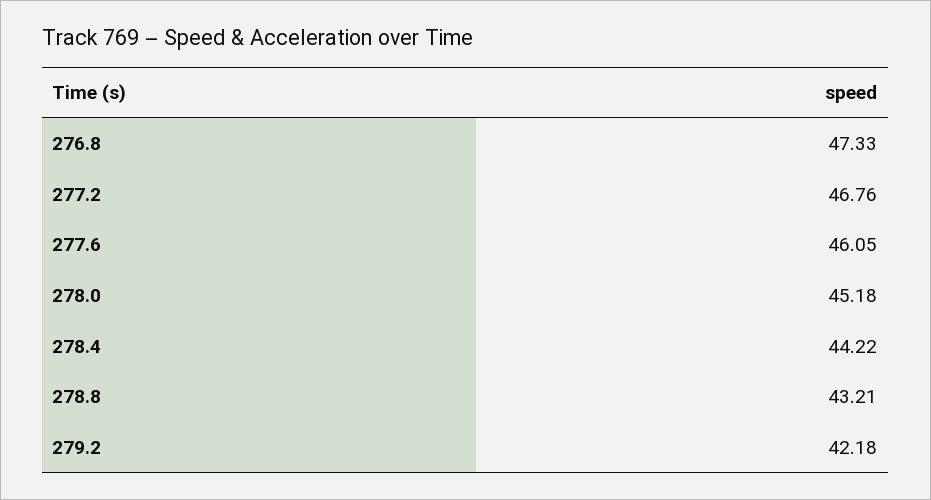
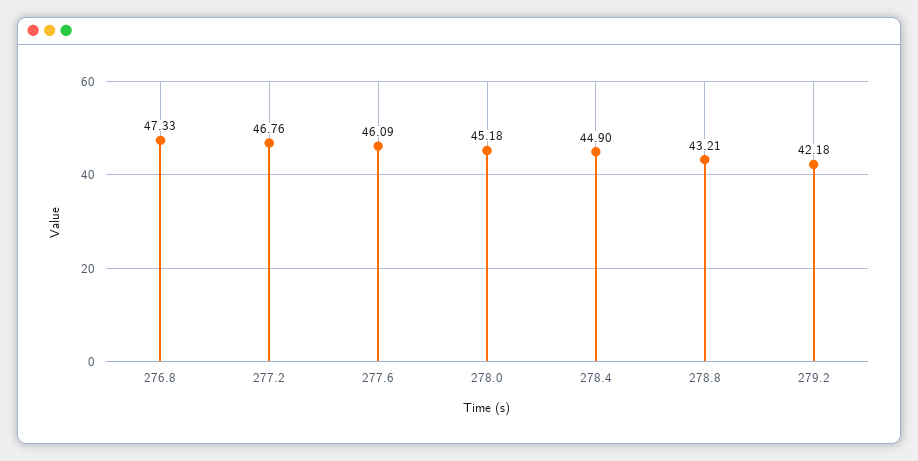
277.6: 46.05 -> 46.09
278.4: 44.22 -> 44.9

